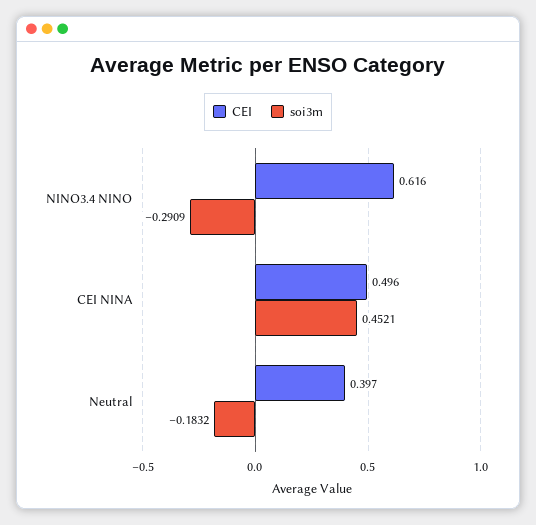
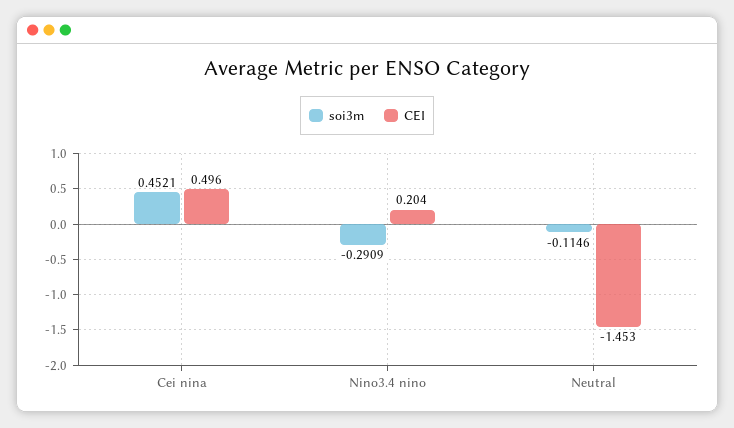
CEI, NINO3.4 NINO: 0.616 -> 0.204
CEI, Neutral: 0.397 -> -1.453
soi3m, Neutral: -0.1832 -> -0.1146

